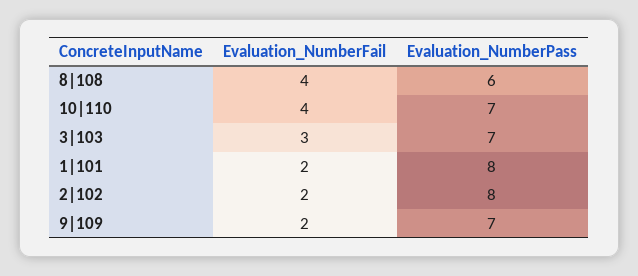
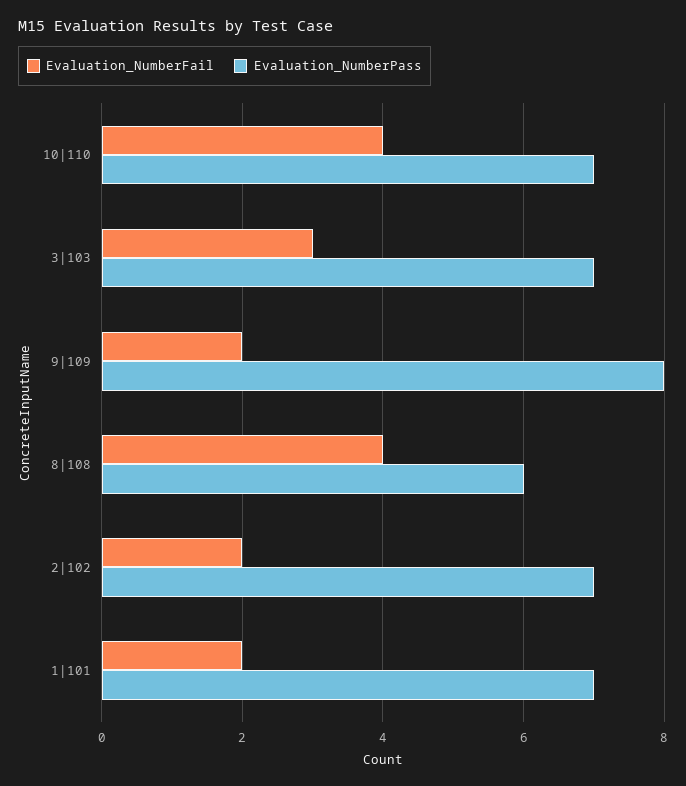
Evaluation_NumberPass, 1|101: 8 -> 7
Evaluation_NumberPass, 2|102: 8 -> 7
Evaluation_NumberPass, 9|109: 7 -> 8

